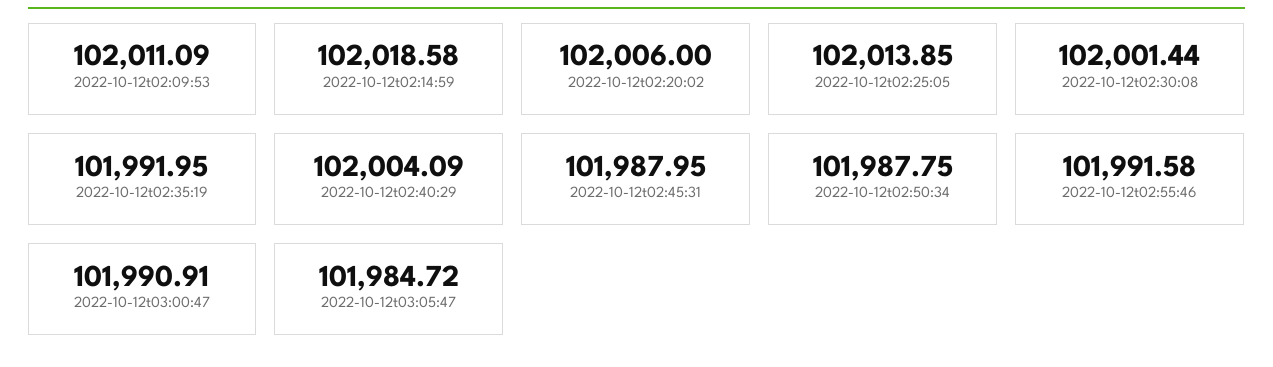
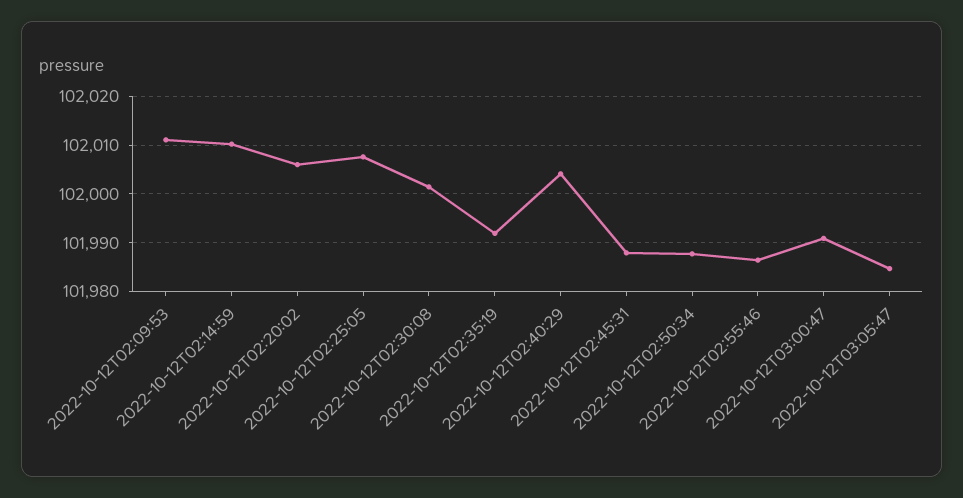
2022-10-12t02:14:59: 102018.58 -> 102010
2022-10-12t02:25:05: 102013.85 -> 102008
2022-10-12t02:55:46: 101991.58 -> 101986

